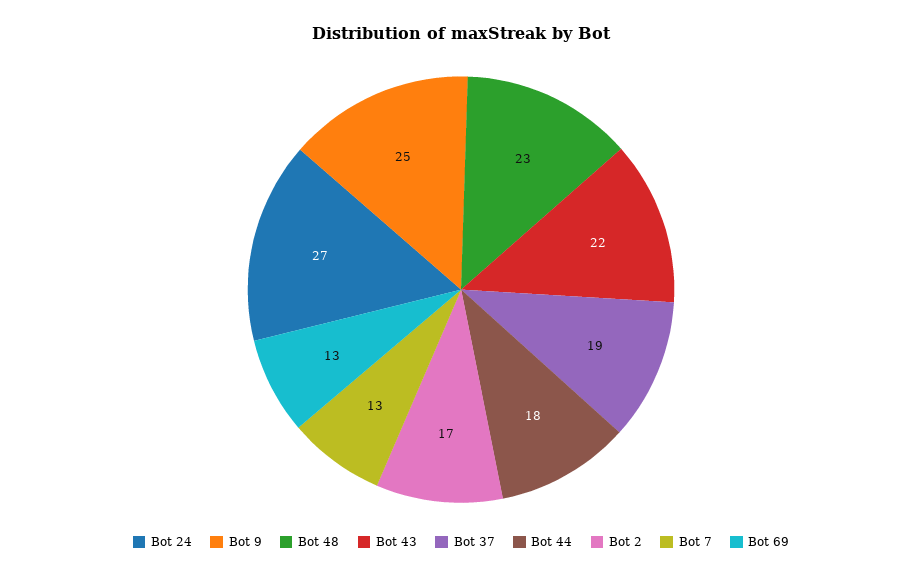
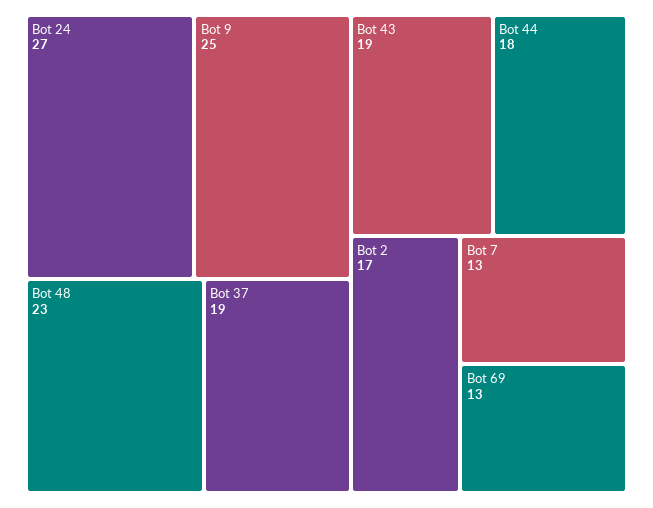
Bot 43: 22 -> 19

